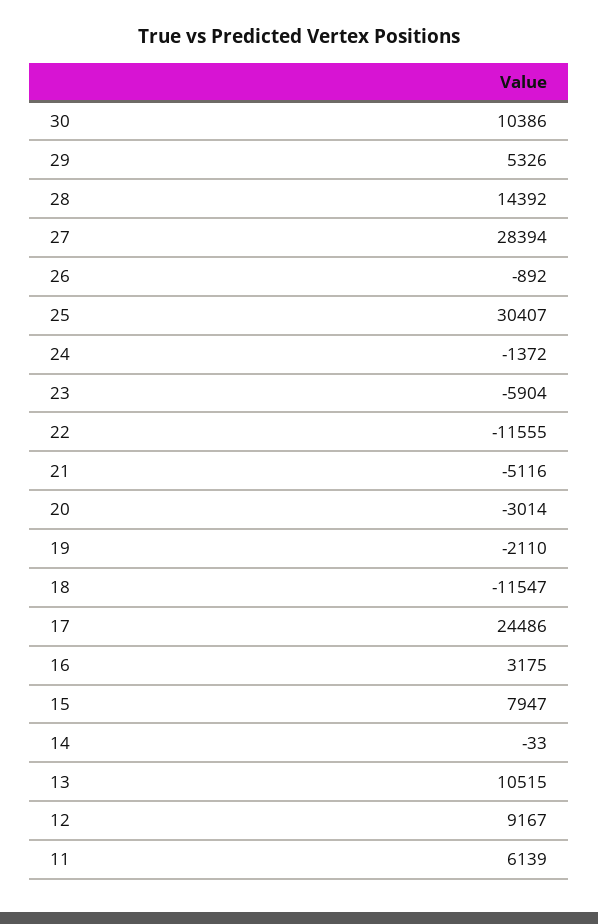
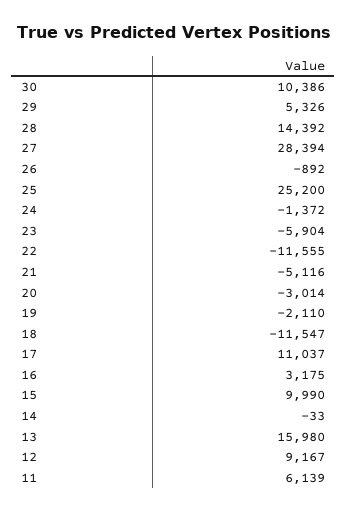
25: 30407 -> 25200
17: 24486 -> 11037
15: 7947 -> 9990
13: 10515 -> 15980

